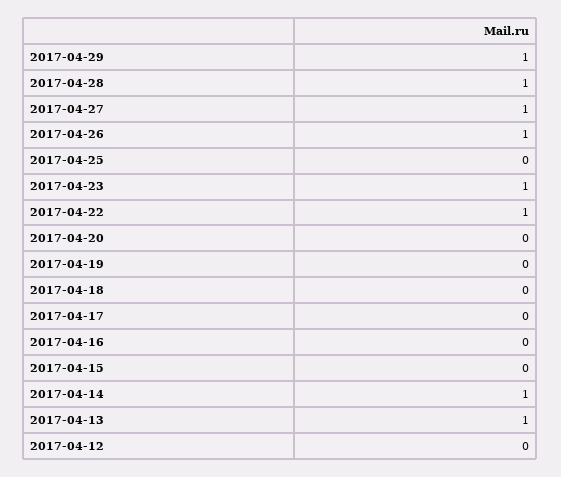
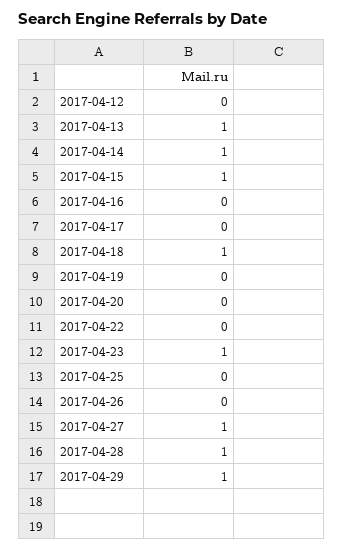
2017-04-26: 1 -> 0
2017-04-22: 1 -> 0
2017-04-18: 0 -> 1
2017-04-15: 0 -> 1

